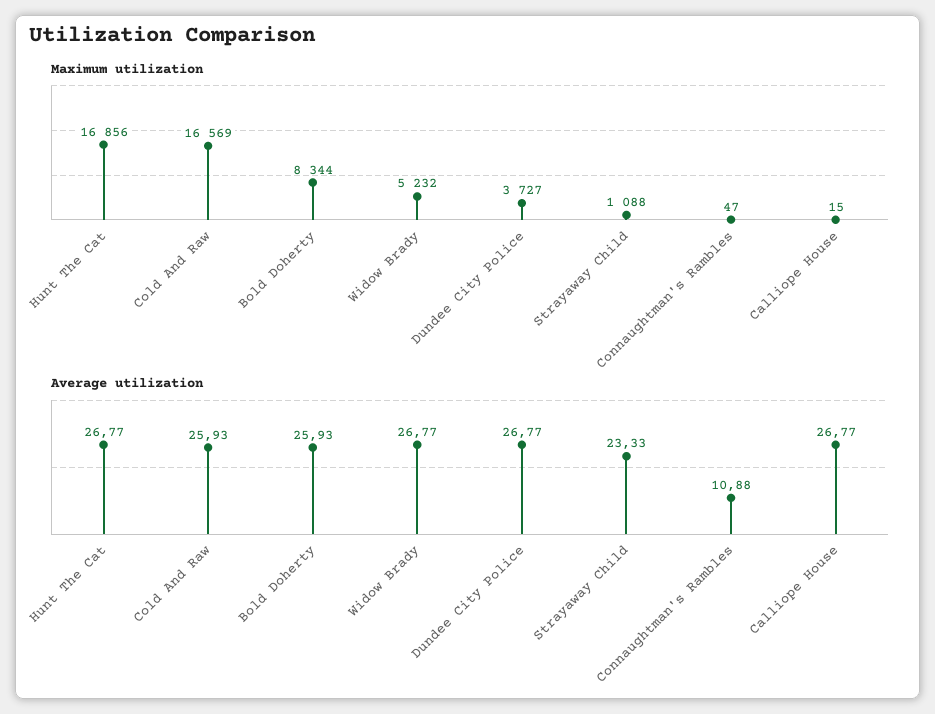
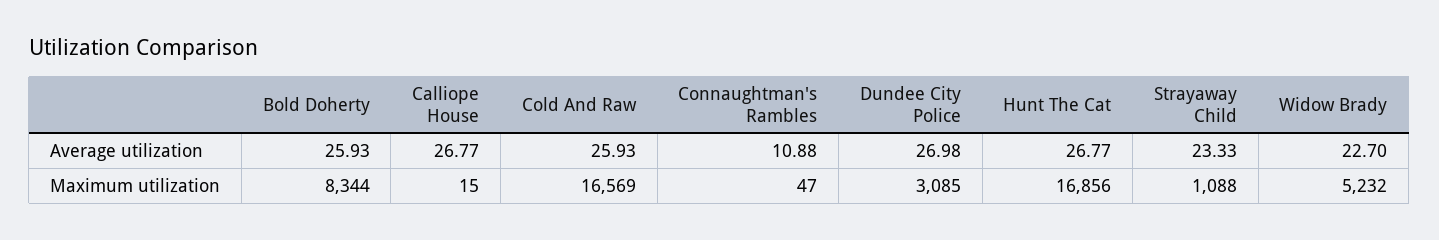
Maximum utilization, Dundee City Police: 3727 -> 3085
Average utilization, Widow Brady: 26.77 -> 22.7
Average utilization, Dundee City Police: 26.77 -> 26.98

